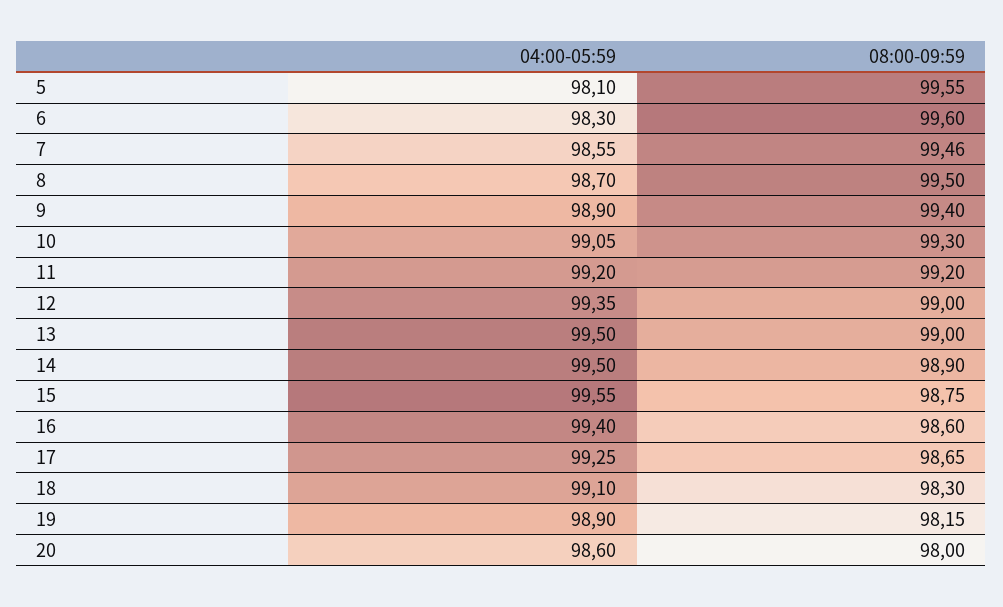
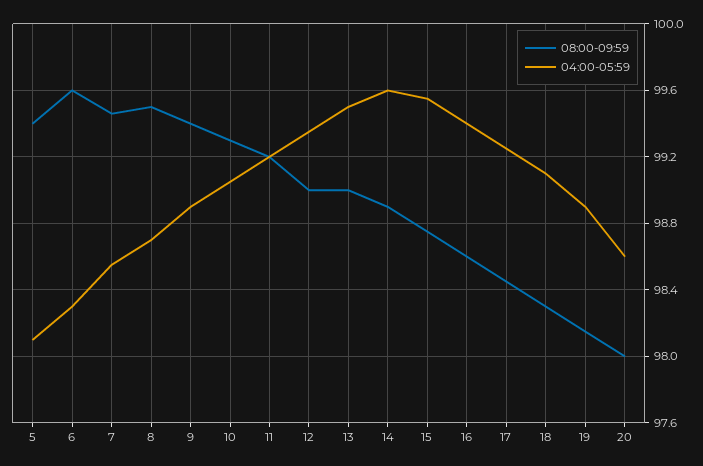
08:00-09:59, 5: 99.55 -> 99.4
04:00-05:59, 14: 99.5 -> 99.6
08:00-09:59, 17: 98.65 -> 98.45

